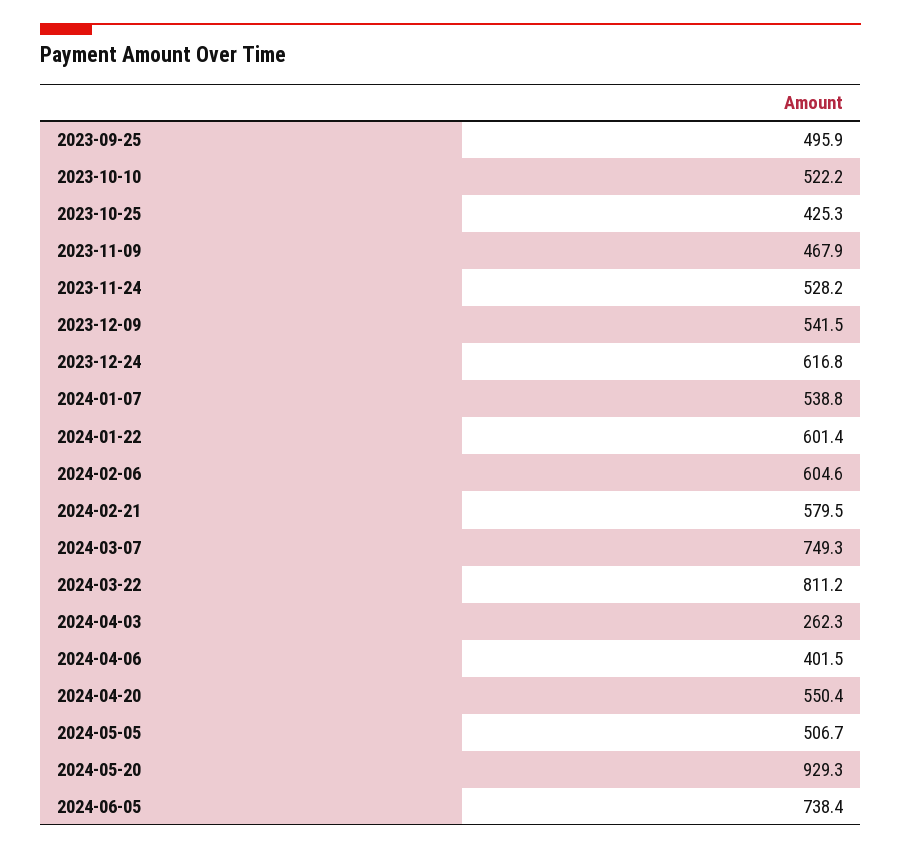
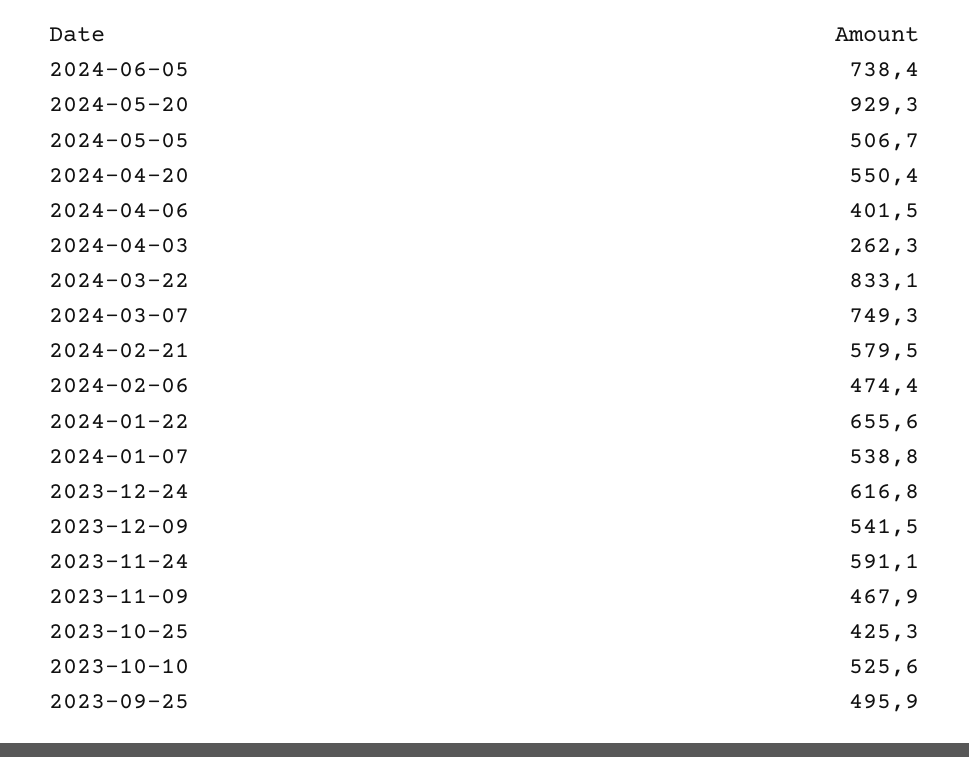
2023-10-10: 522.2 -> 525.6
2023-11-24: 528.2 -> 591.1
2024-01-22: 601.4 -> 655.6
2024-02-06: 604.6 -> 474.4
2024-03-22: 811.2 -> 833.1

